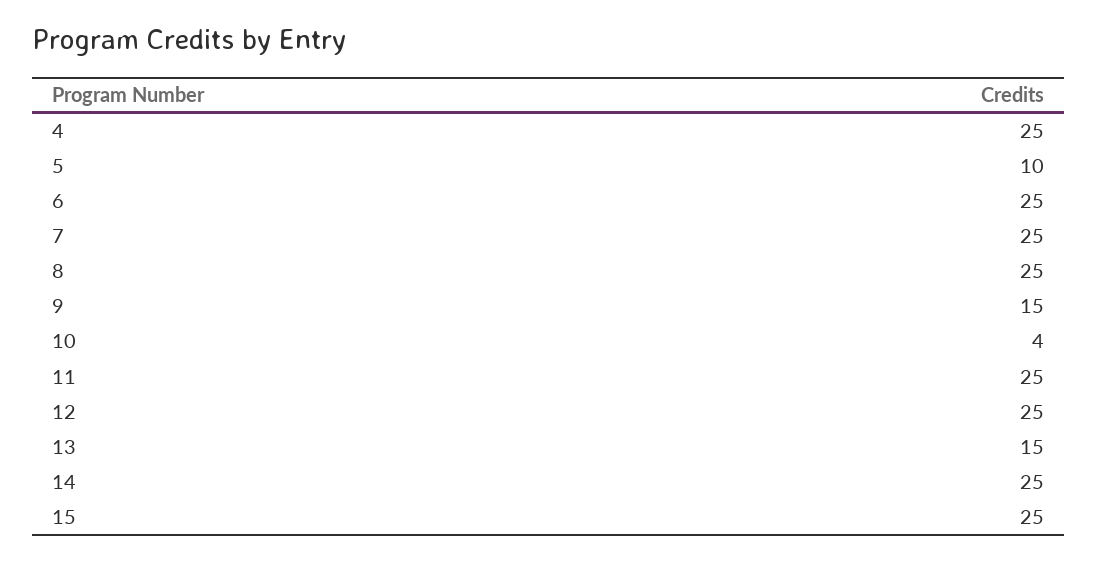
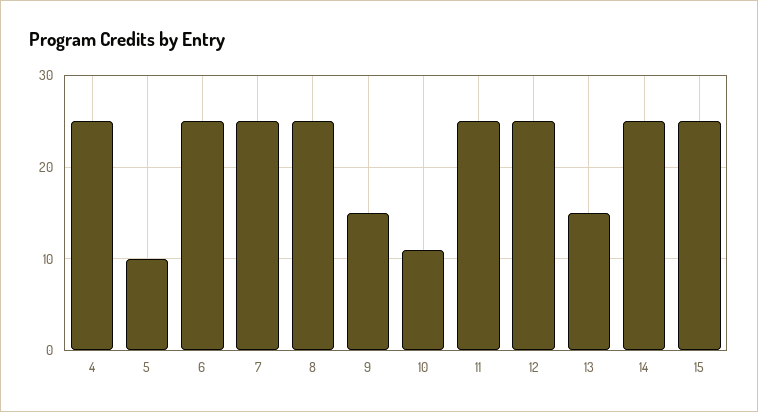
10: 4 -> 11

